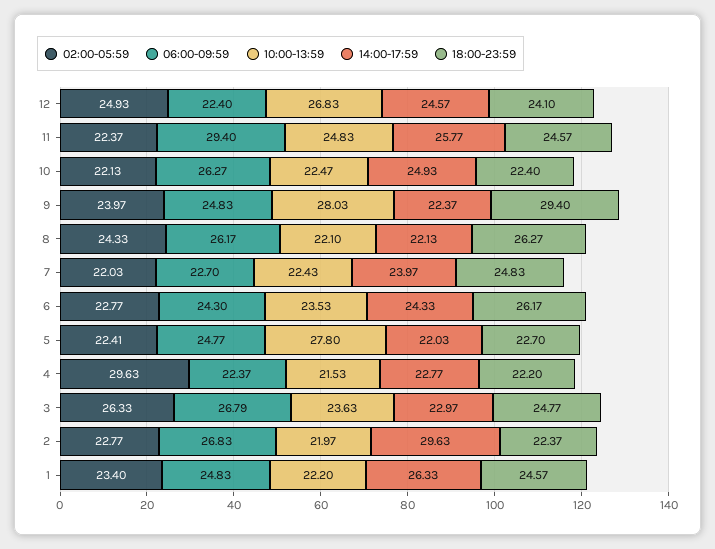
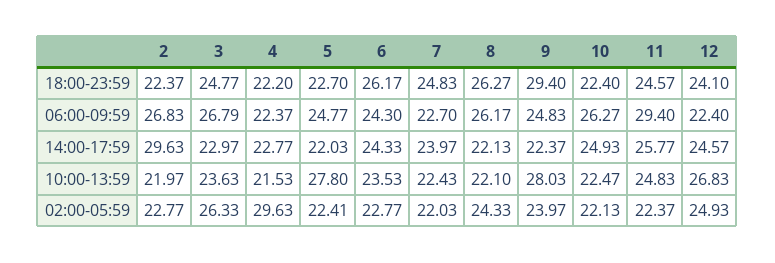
02:00-05:59, 1: 23.4 -> none
06:00-09:59, 1: 24.83 -> none
10:00-13:59, 1: 22.2 -> none
14:00-17:59, 1: 26.33 -> none
18:00-23:59, 1: 24.57 -> none

